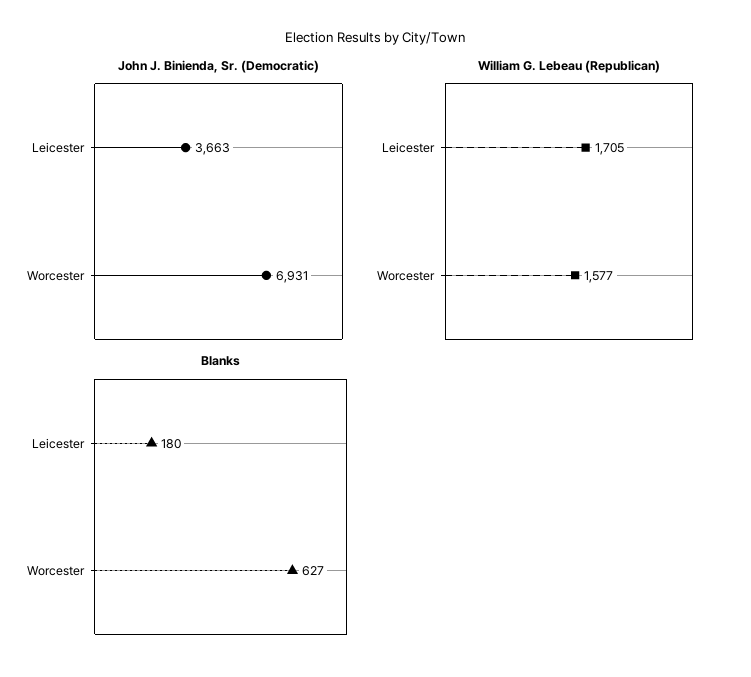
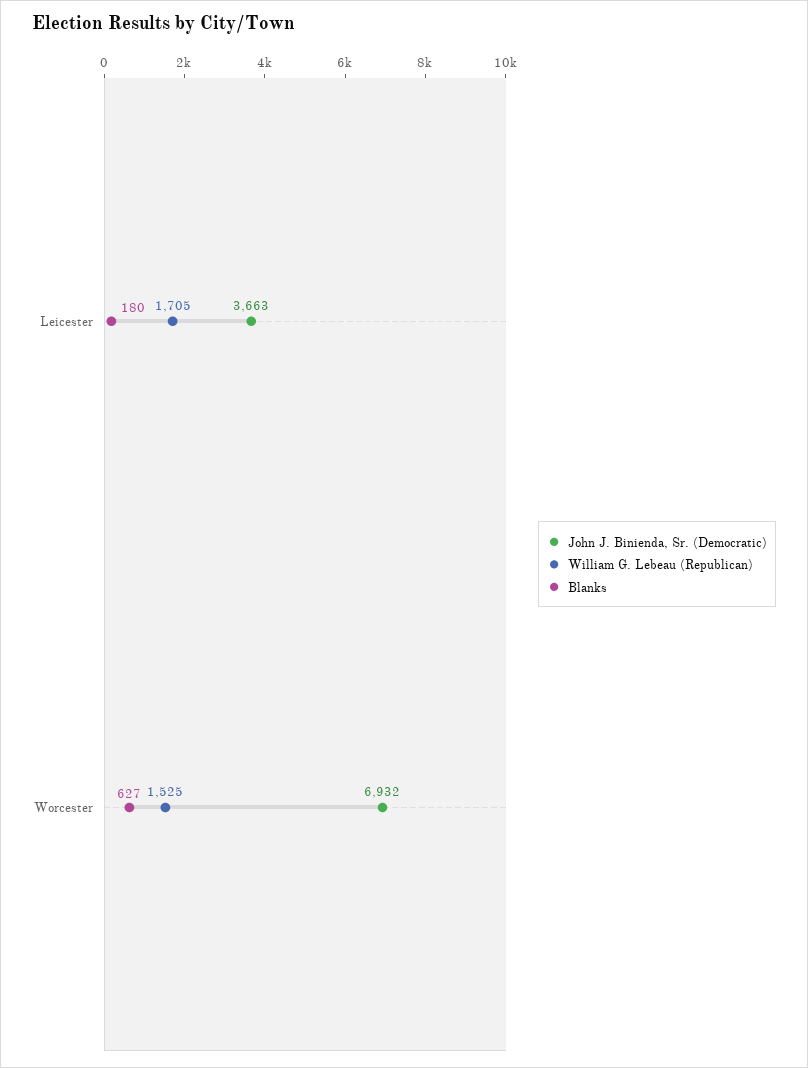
John J. Binienda, Sr. (Democratic), Worcester: 6931 -> 6932
William G. Lebeau (Republican), Worcester: 1577 -> 1525

